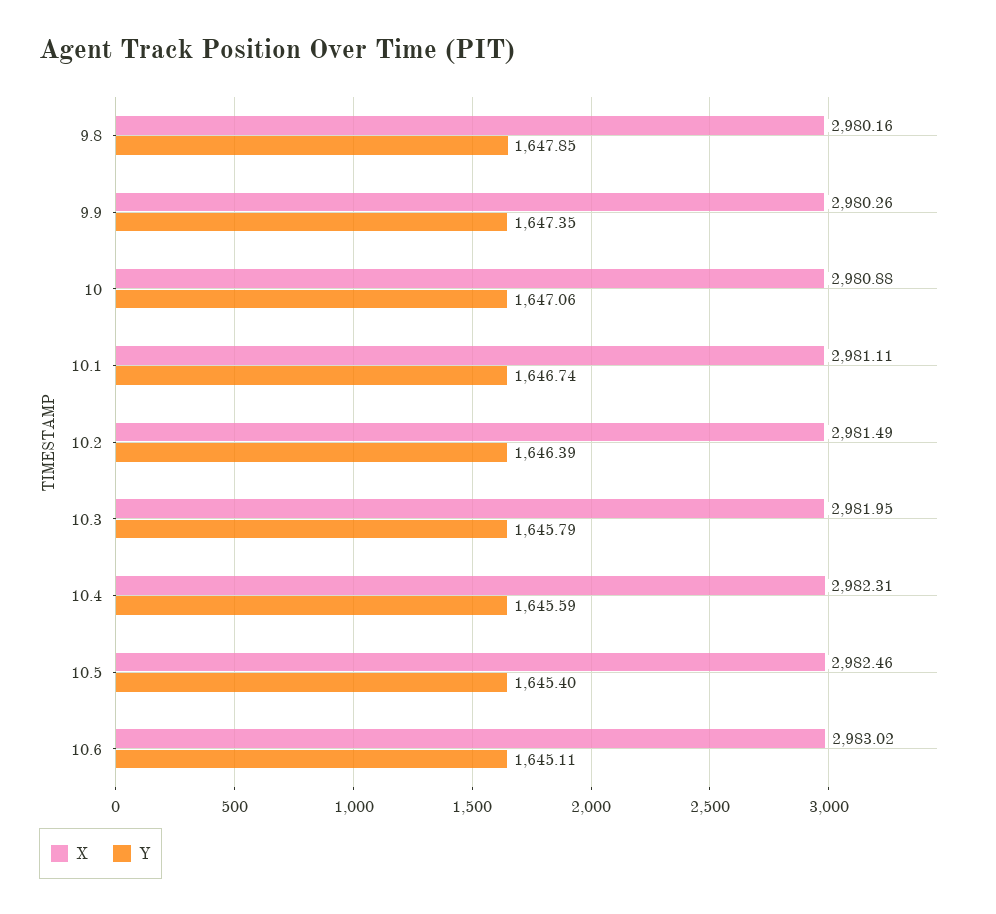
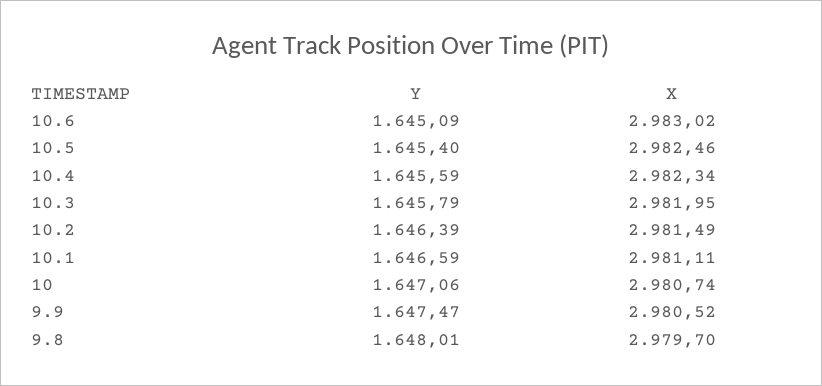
X, 9.8: 2980.16 -> 2979.7
Y, 9.8: 1647.85 -> 1648.01
X, 9.9: 2980.26 -> 2980.52
Y, 9.9: 1647.35 -> 1647.47
X, 10: 2980.88 -> 2980.74
Y, 10.1: 1646.74 -> 1646.59
X, 10.4: 2982.31 -> 2982.34
Y, 10.6: 1645.11 -> 1645.09

